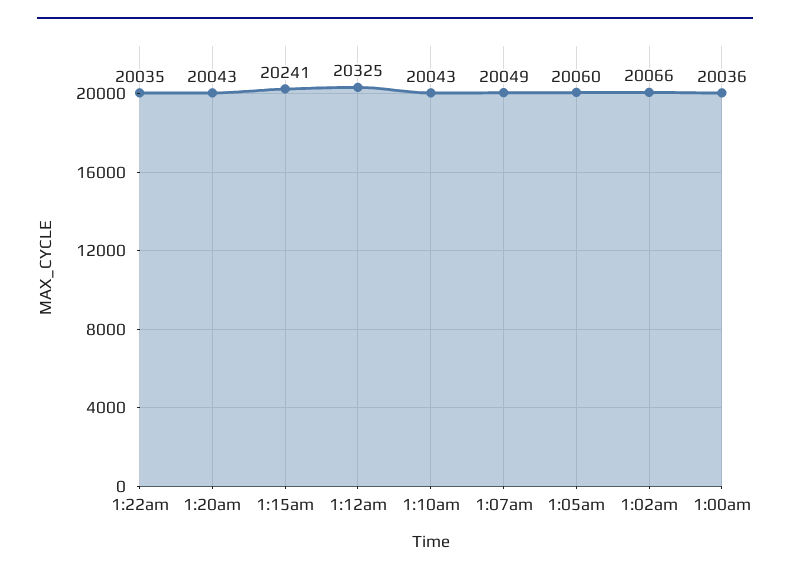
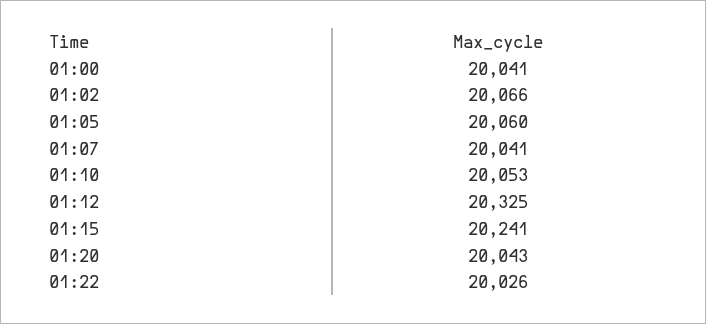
1:22am: 20035 -> 20026
1:10am: 20043 -> 20053
1:07am: 20049 -> 20041
1:00am: 20036 -> 20041

